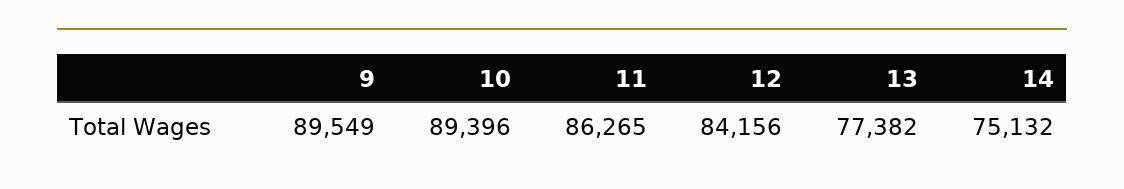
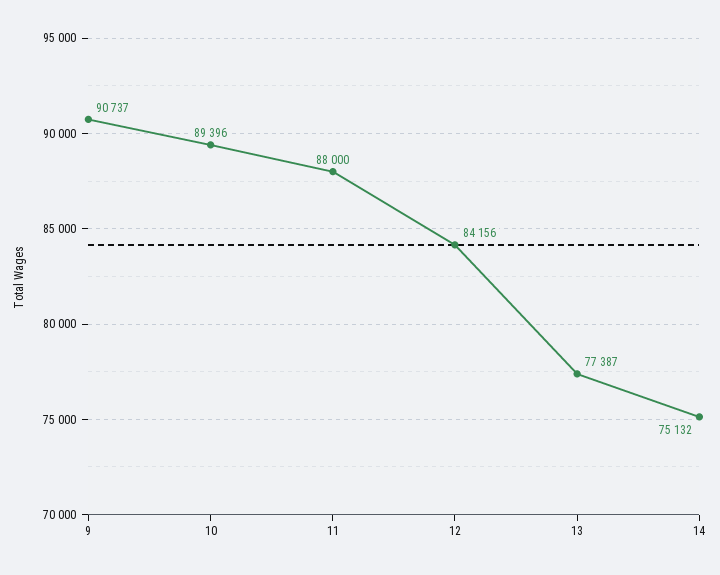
9: 89549 -> 90737
11: 86265 -> 88000
13: 77382 -> 77387

